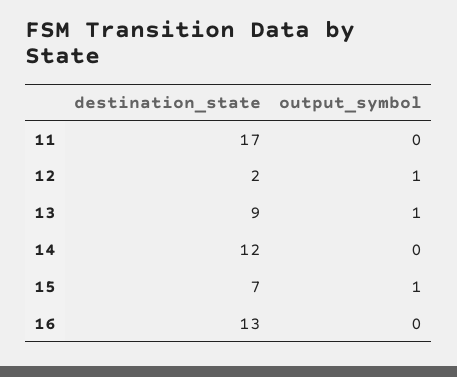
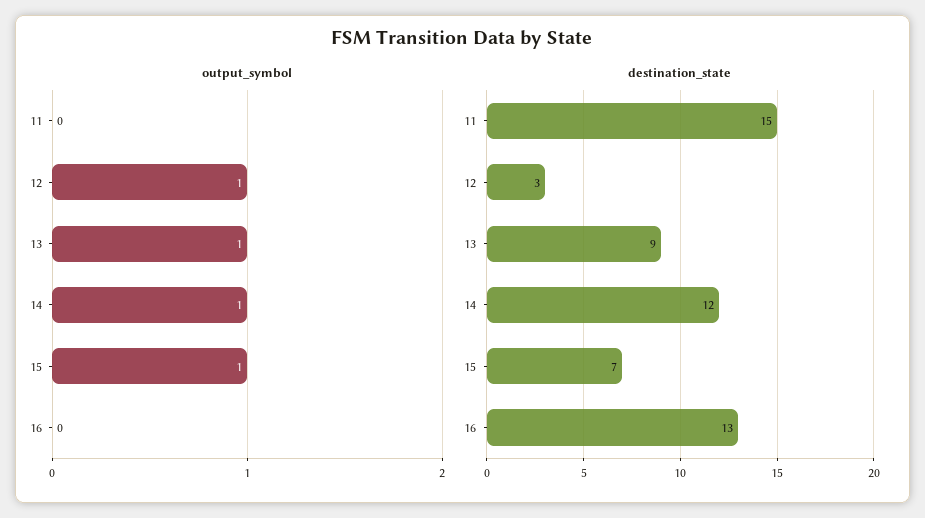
destination_state, 11: 17 -> 15
destination_state, 12: 2 -> 3
output_symbol, 14: 0 -> 1

